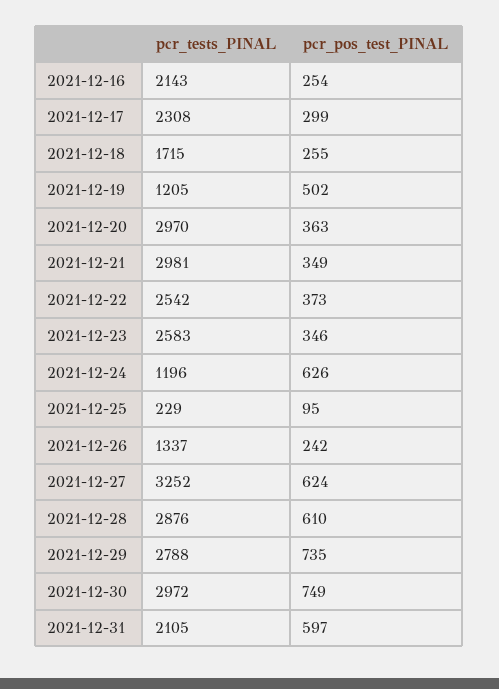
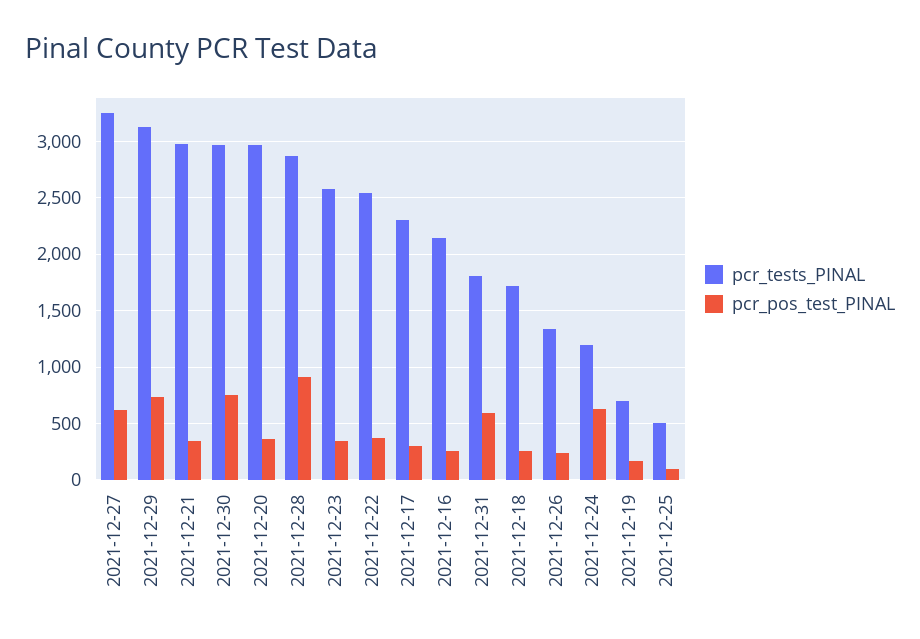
pcr_tests_PINAL, 2021-12-19: 1205 -> 700
pcr_pos_test_PINAL, 2021-12-19: 502 -> 200
pcr_tests_PINAL, 2021-12-25: 229 -> 500
pcr_pos_test_PINAL, 2021-12-28: 610 -> 900
pcr_tests_PINAL, 2021-12-29: 2788 -> 3100
pcr_tests_PINAL, 2021-12-31: 2105 -> 1800

